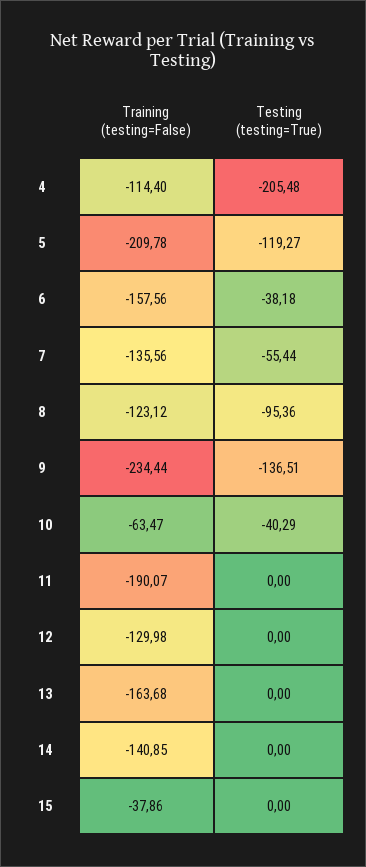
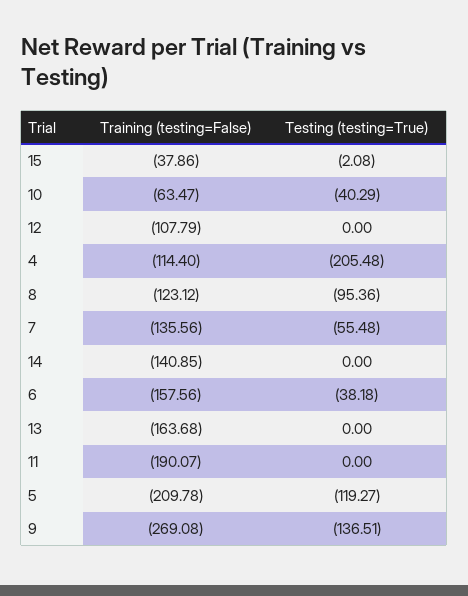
Testing (testing=True), 7: -55.44 -> -55.48
Training (testing=False), 9: -234.44 -> -269.08
Training (testing=False), 12: -129.98 -> -107.79
Testing (testing=True), 15: 0 -> -2.08

